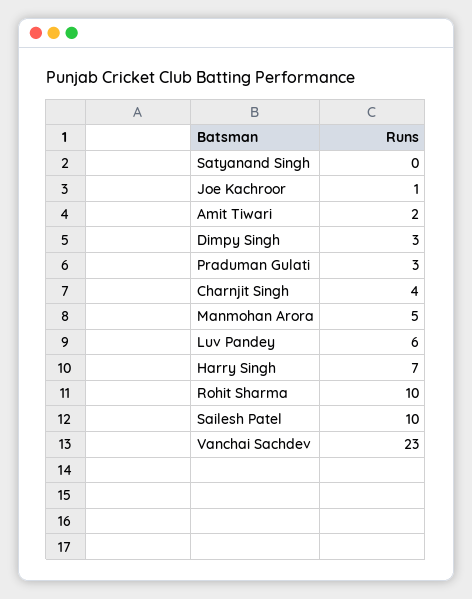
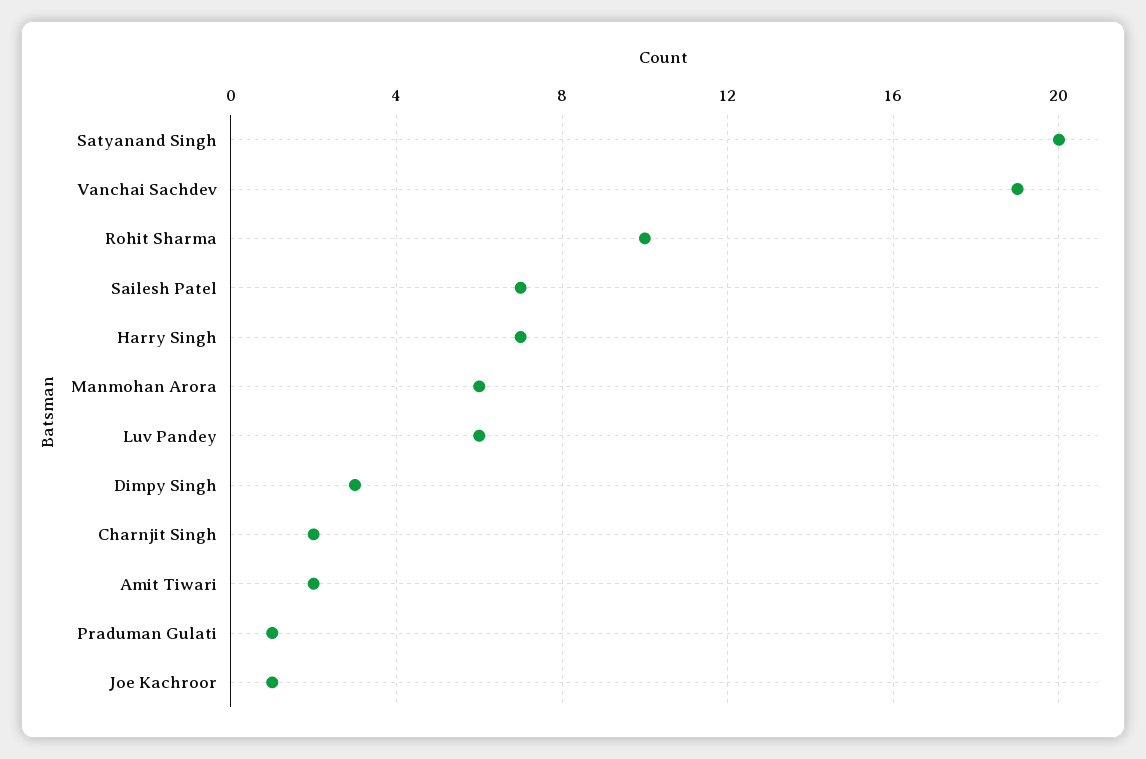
Satyanand Singh: 0 -> 20
Praduman Gulati: 3 -> 1
Charnjit Singh: 4 -> 2
Manmohan Arora: 5 -> 6
Sailesh Patel: 10 -> 7
Vanchai Sachdev: 23 -> 19

